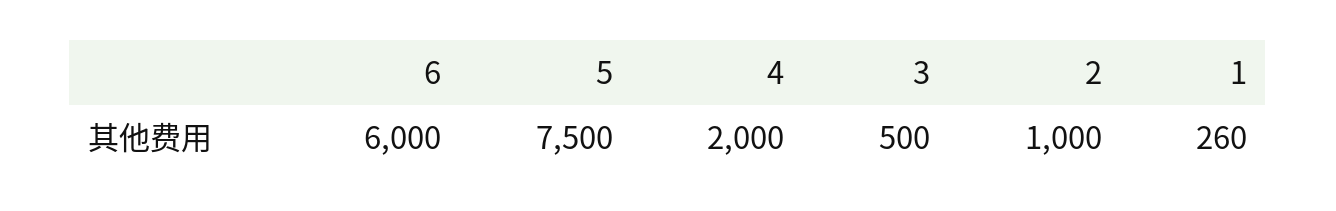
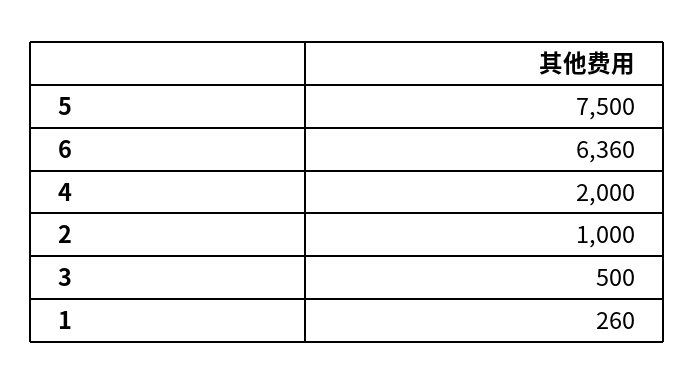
6: 6000 -> 6360

